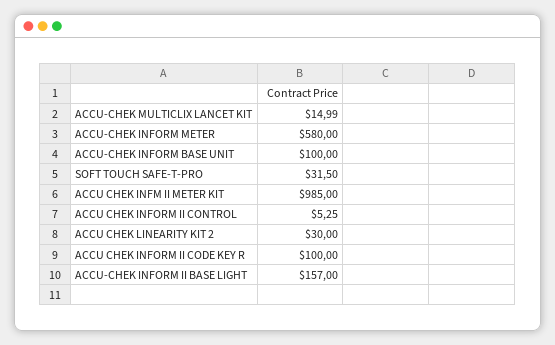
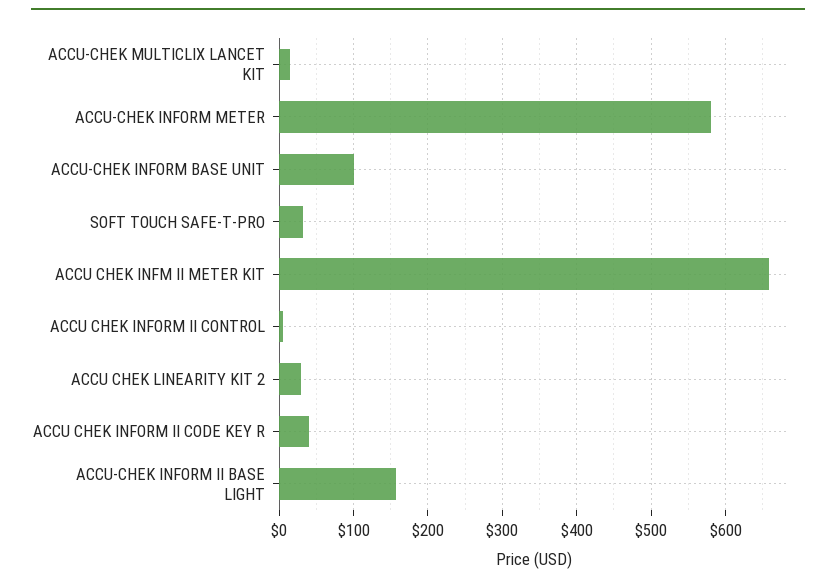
ACCU CHEK INFM II METER KIT: 985 -> 660
ACCU CHEK INFORM II CODE KEY R: 100 -> 40

